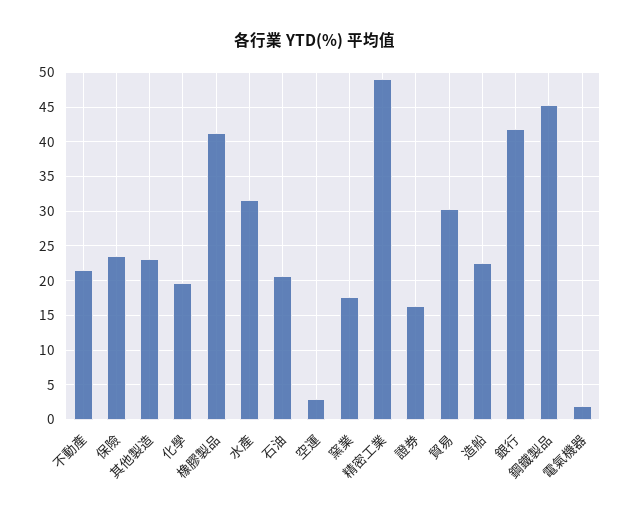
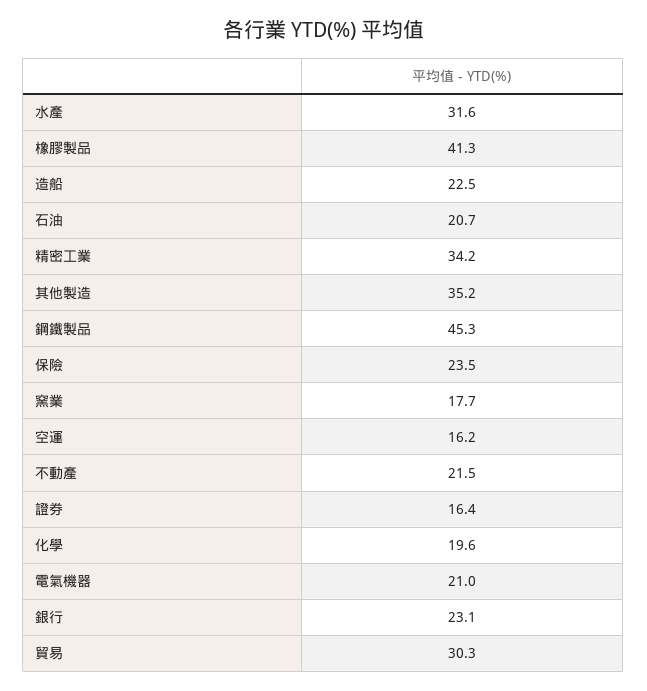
其他製造: 23 -> 35.2
空運: 3 -> 16.2
精密工業: 49 -> 34.2
銀行: 42 -> 23.1
電氣機器: 2 -> 21

